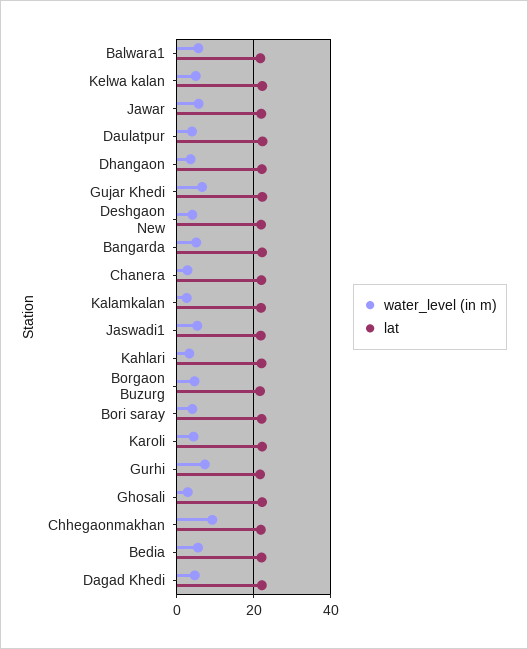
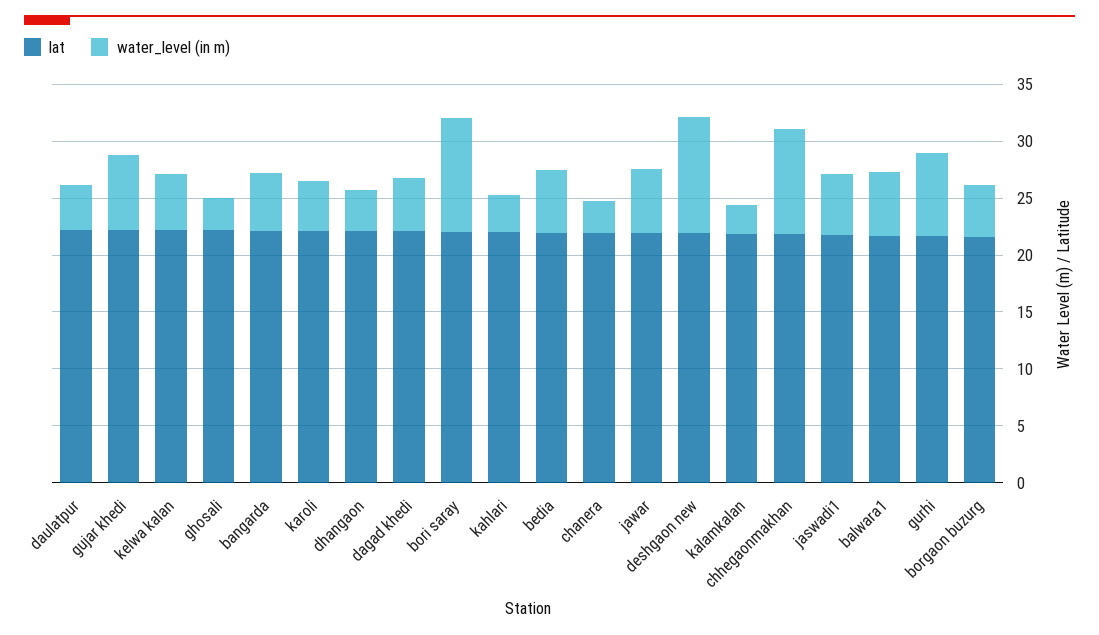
water_level (in m), Deshgaon New: 4 -> 10
water_level (in m), Bori saray: 4 -> 10

